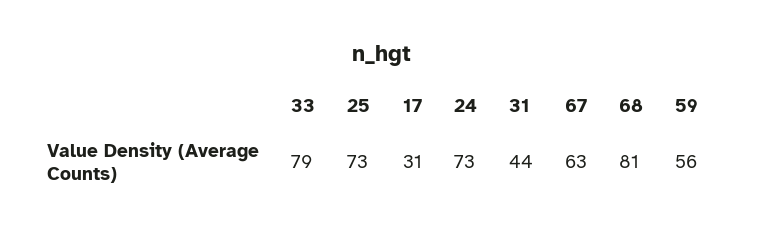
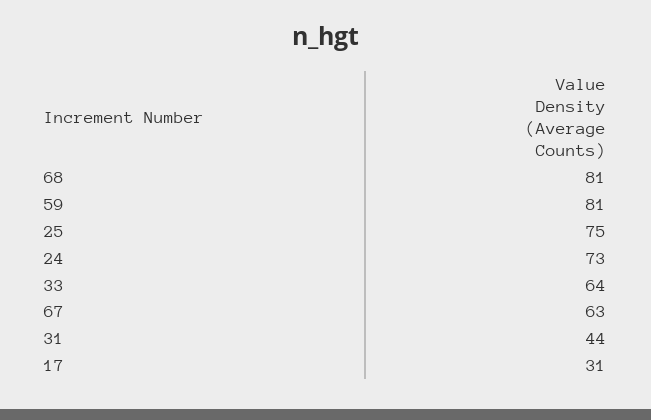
33: 79 -> 64
25: 73 -> 75
59: 56 -> 81

